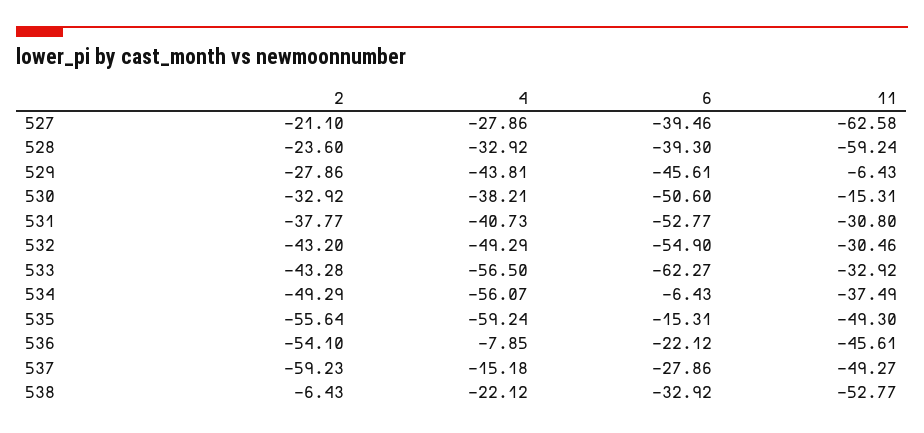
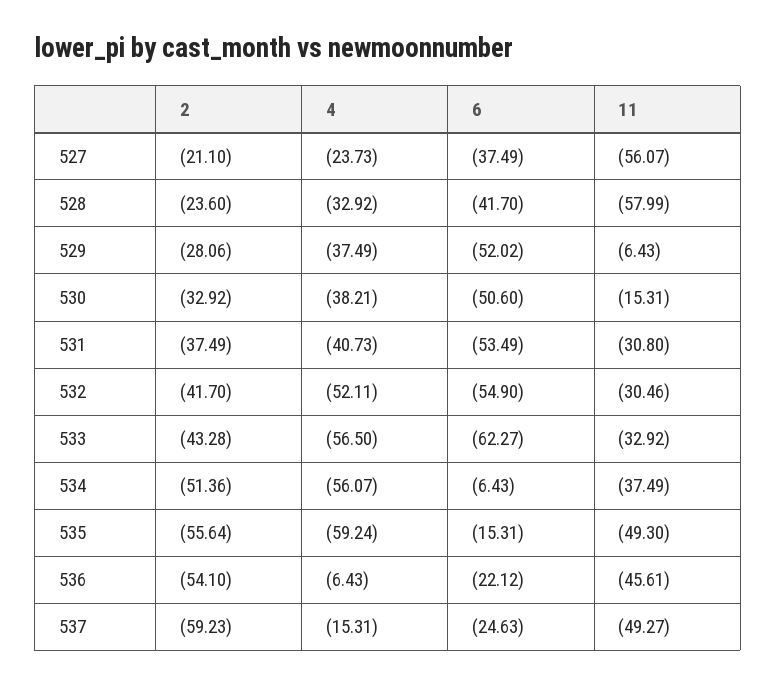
4, 527: -27.86 -> -23.73
6, 527: -39.46 -> -37.49
11, 527: -62.58 -> -56.07
6, 528: -39.3 -> -41.7
11, 528: -59.24 -> -57.99
2, 529: -27.86 -> -28.06
4, 529: -43.81 -> -37.49
6, 529: -45.61 -> -52.02
2, 531: -37.77 -> -37.49
6, 531: -52.77 -> -53.49
2, 532: -43.2 -> -41.7
4, 532: -49.29 -> -52.11
2, 534: -49.29 -> -51.36
4, 536: -7.85 -> -6.43
4, 537: -15.18 -> -15.31
6, 537: -27.86 -> -24.63
2, 538: -6.43 -> none
4, 538: -22.12 -> none
6, 538: -32.92 -> none
11, 538: -52.77 -> none

